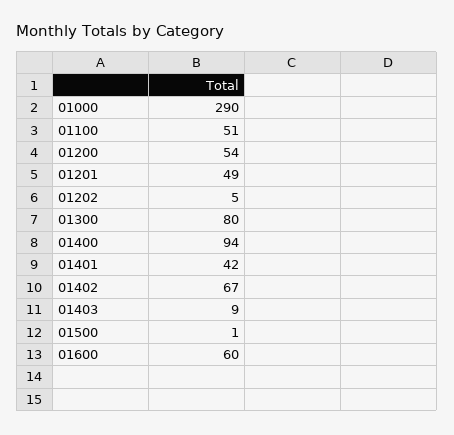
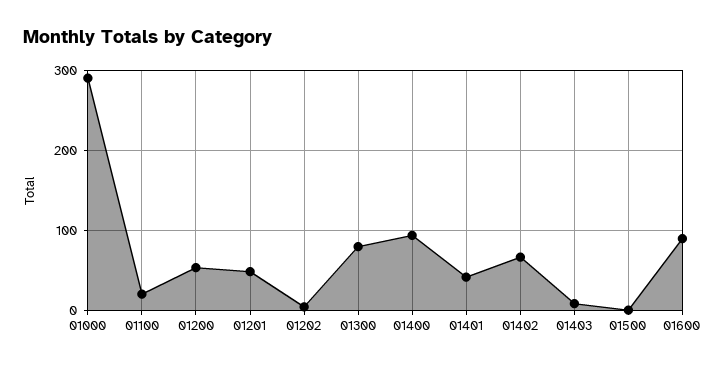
01100: 51 -> 20
01600: 60 -> 90

